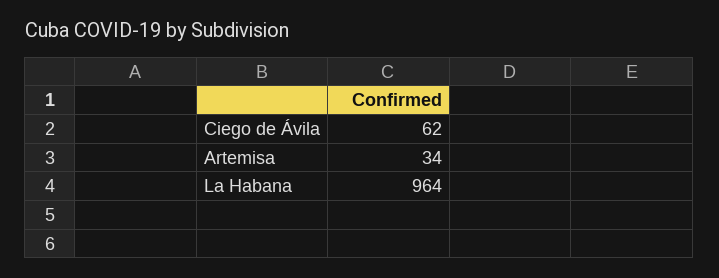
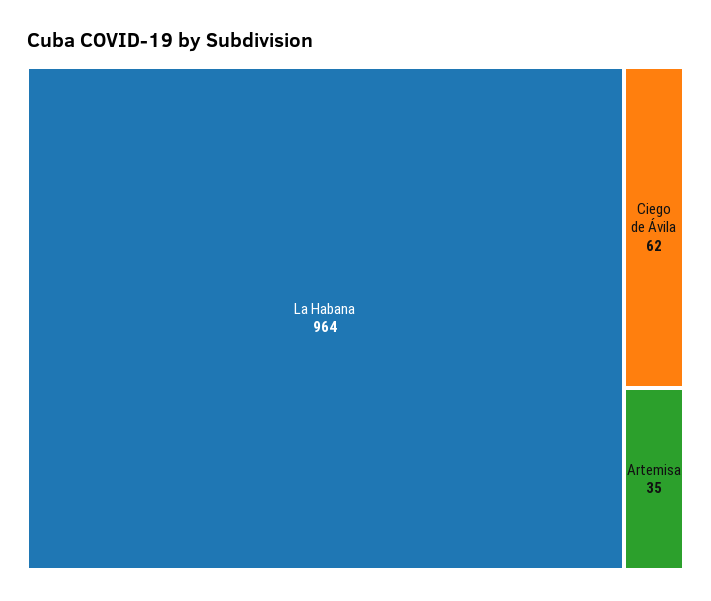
Artemisa: 34 -> 35

